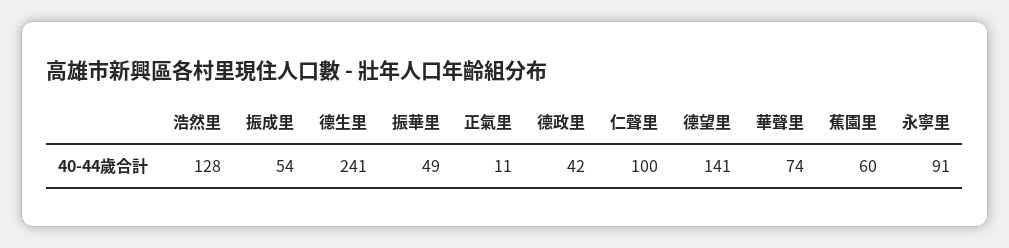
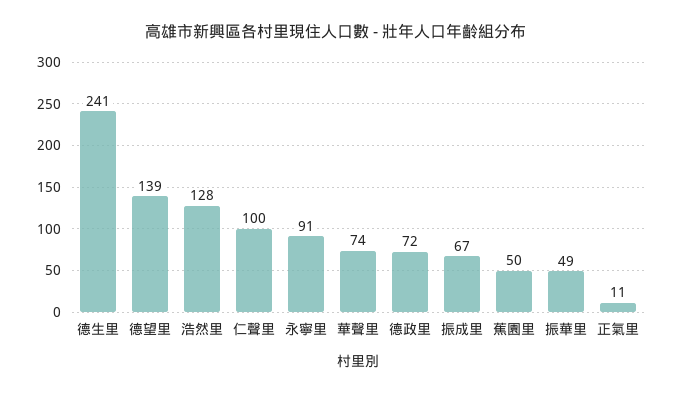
振成里: 54 -> 67
德政里: 42 -> 72
德望里: 141 -> 139
蕉園里: 60 -> 50

